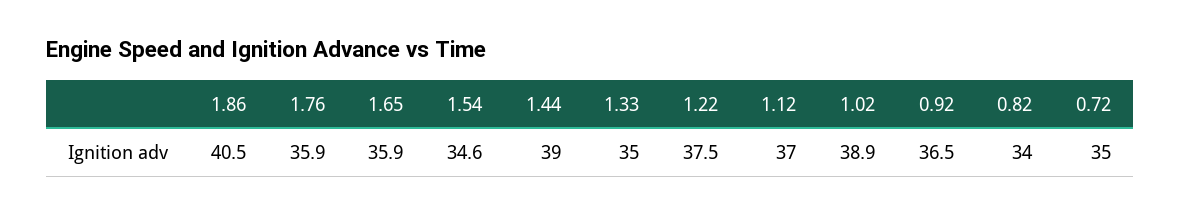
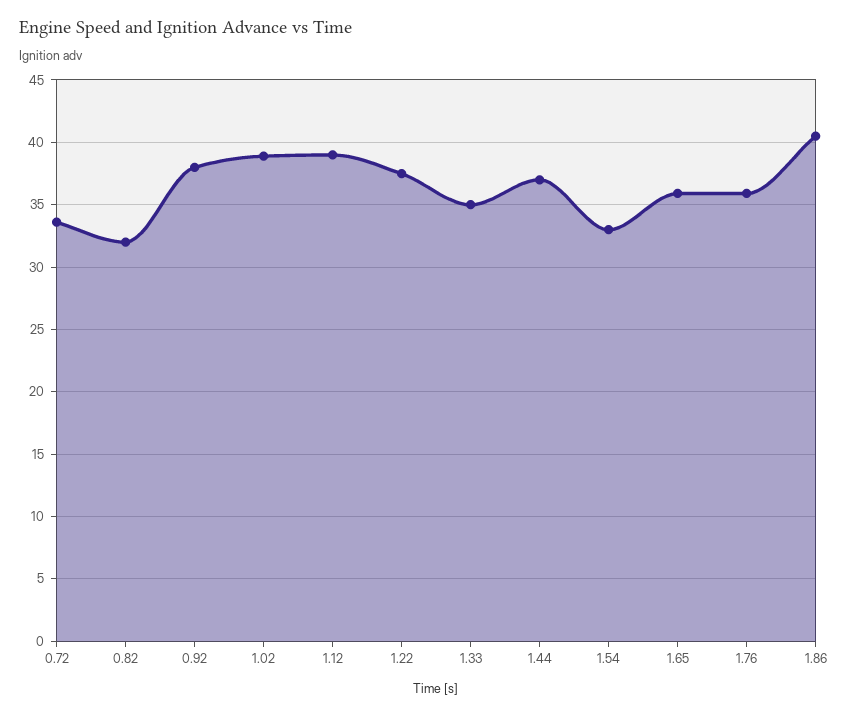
1.54: 34.6 -> 33
1.44: 39 -> 37
1.12: 37 -> 39
0.92: 36.5 -> 38
0.82: 34 -> 32
0.72: 35 -> 33.5

